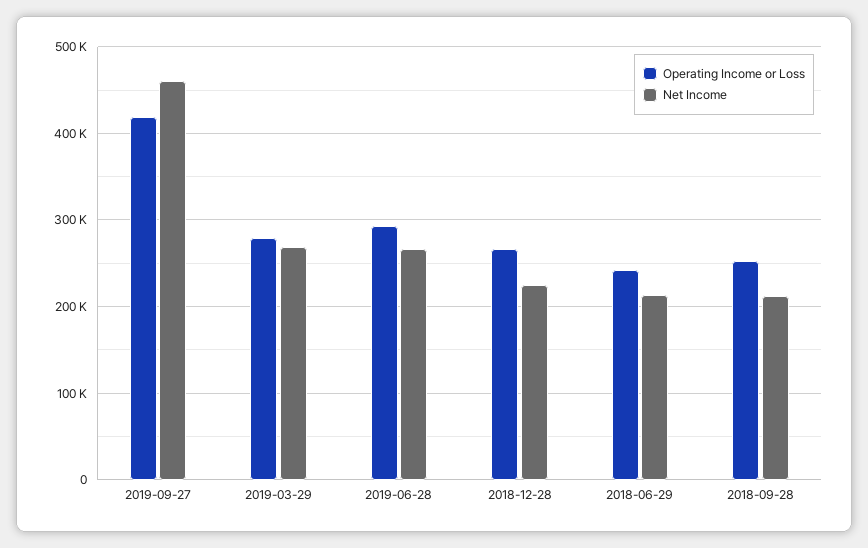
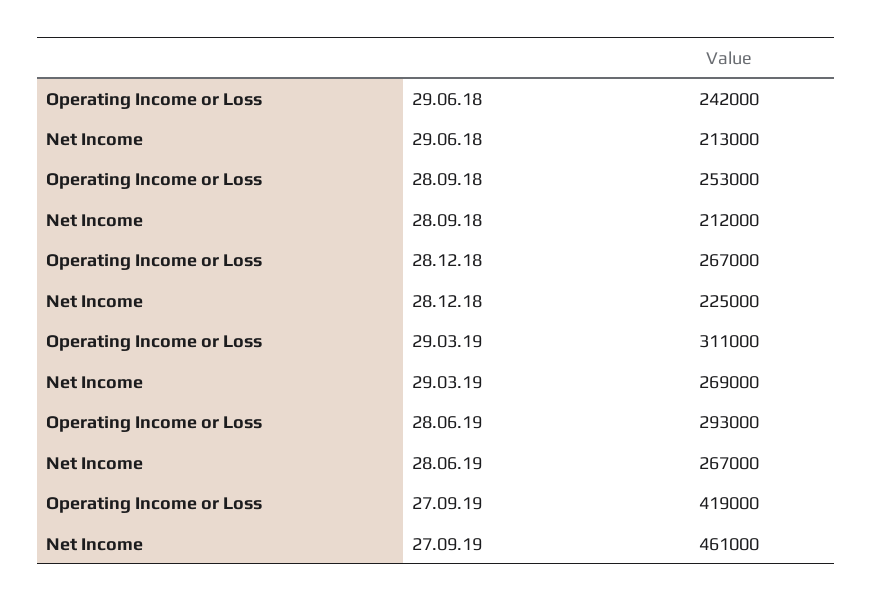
Operating Income or Loss, 2019-03-29: 280000 -> 311000

